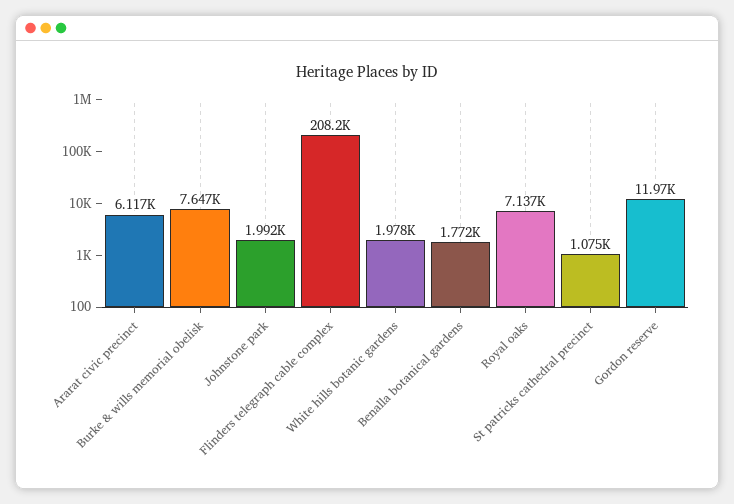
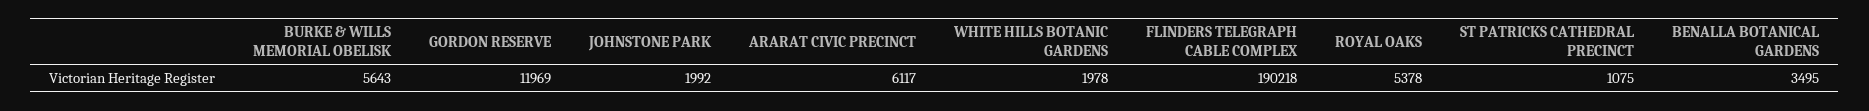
Burke & wills memorial obelisk: 7647 -> 5643
Flinders telegraph cable complex: 208200 -> 190218
Benalla botanical gardens: 1772 -> 3495
Royal oaks: 7137 -> 5378

